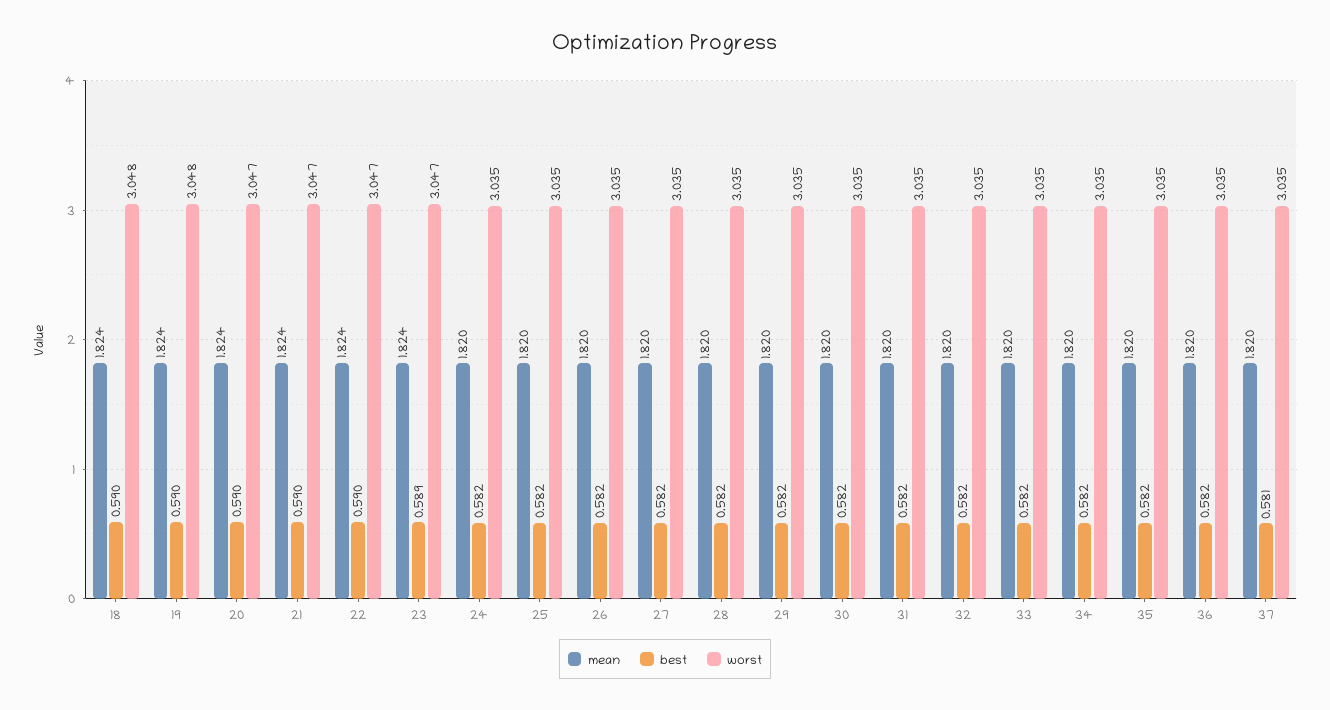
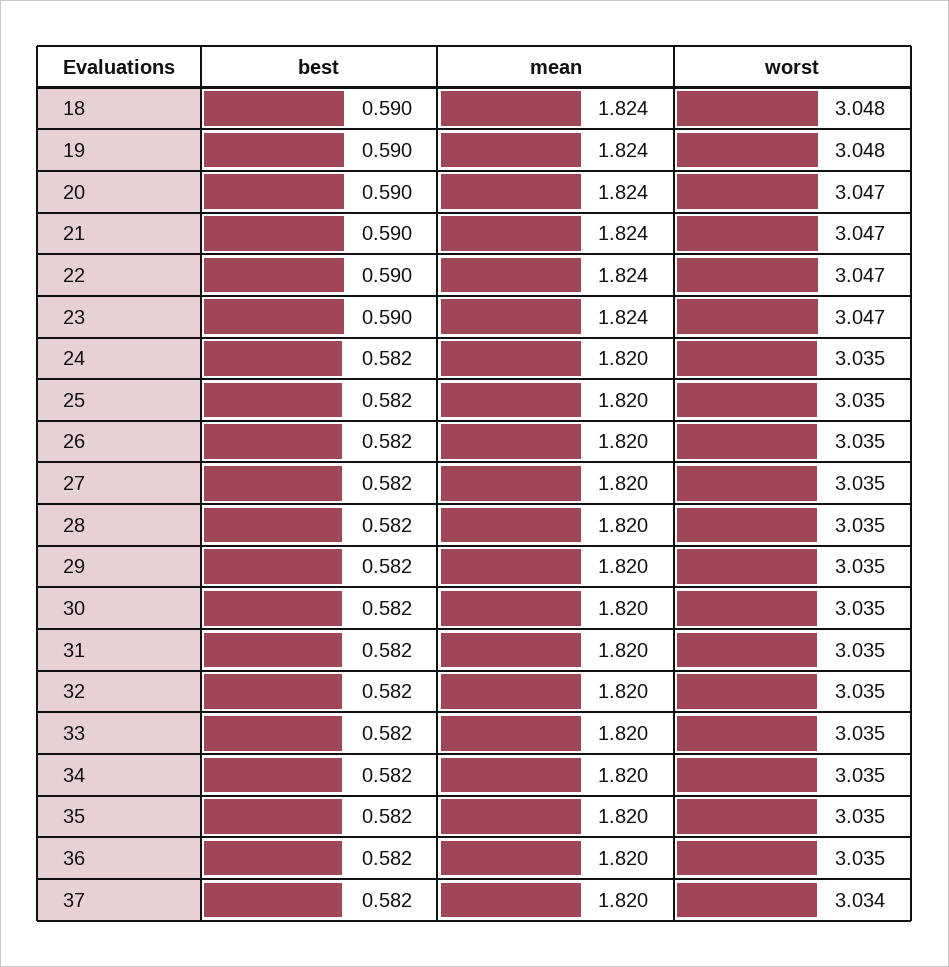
best, 23: 0.589 -> 0.59
best, 37: 0.581 -> 0.582
worst, 37: 3.035 -> 3.034

